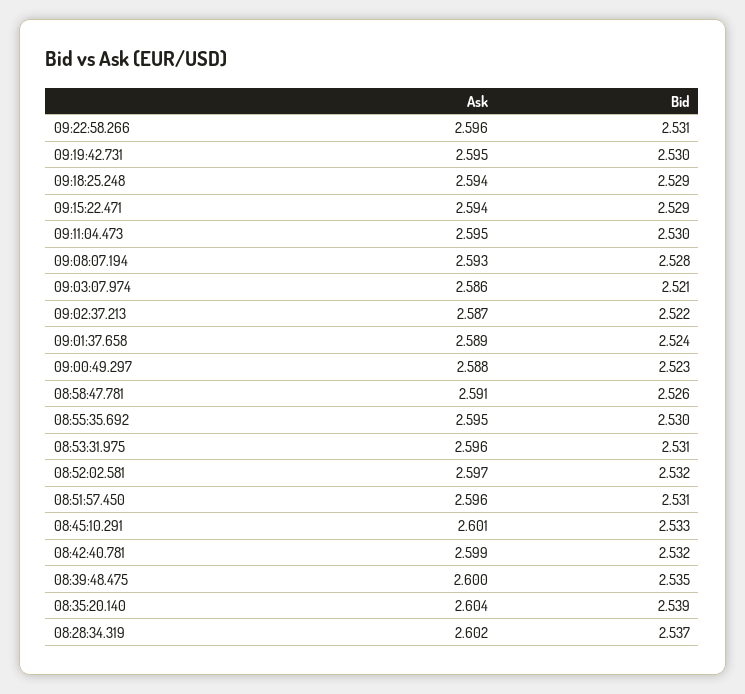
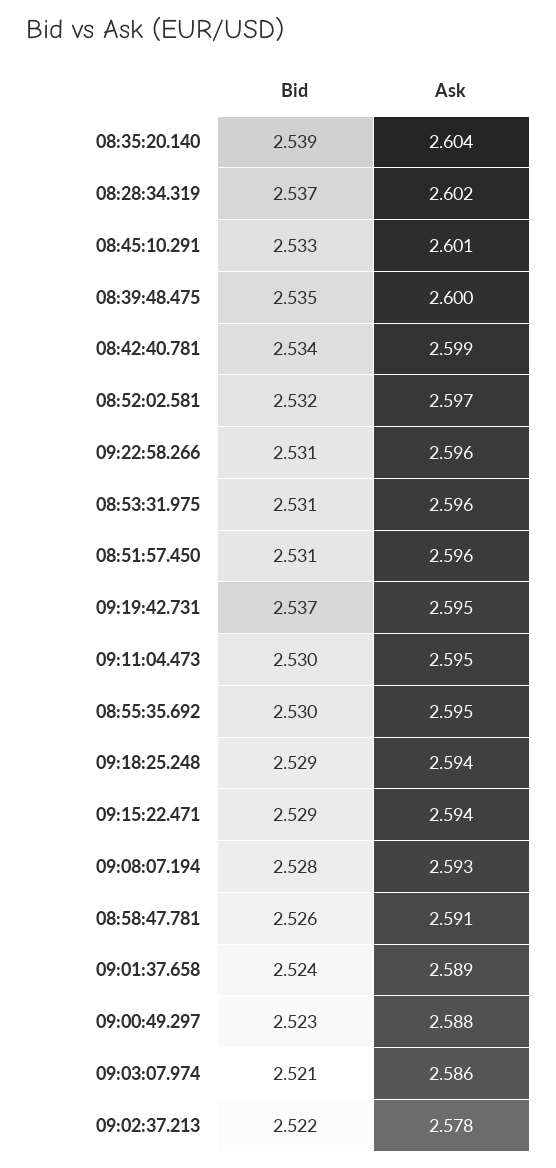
Bid, 09:19:42.731: 2.53 -> 2.537
Ask, 09:02:37.213: 2.587 -> 2.578
Bid, 08:42:40.781: 2.532 -> 2.534

